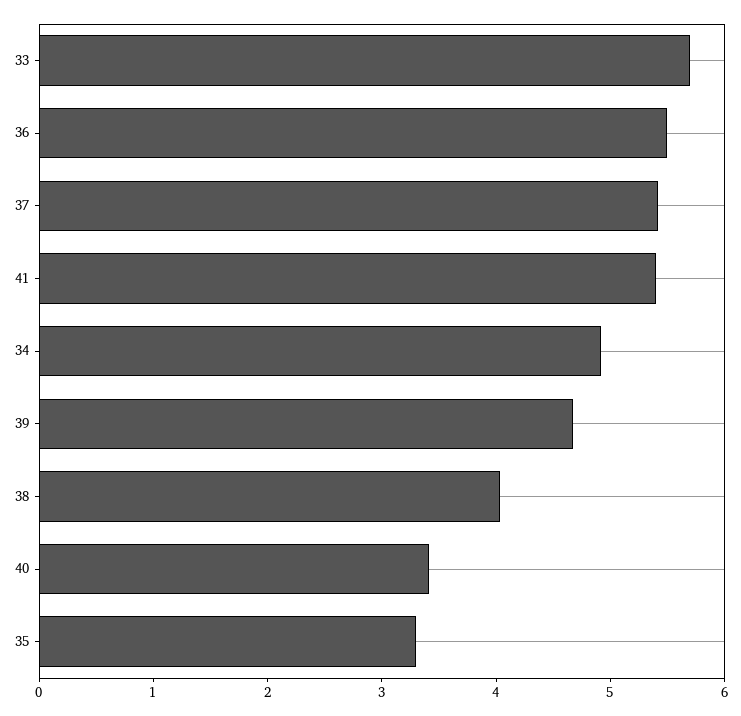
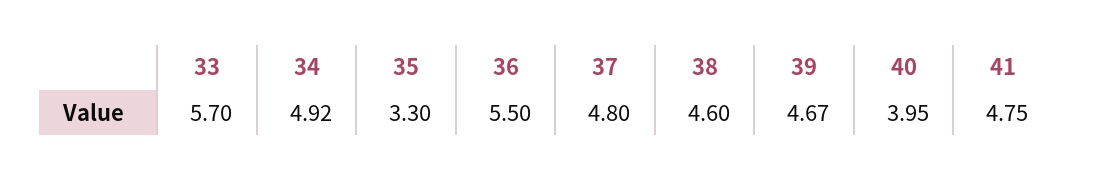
37: 5.4 -> 4.8
41: 5.4 -> 4.75
38: 4 -> 4.6
40: 3.4 -> 3.95

